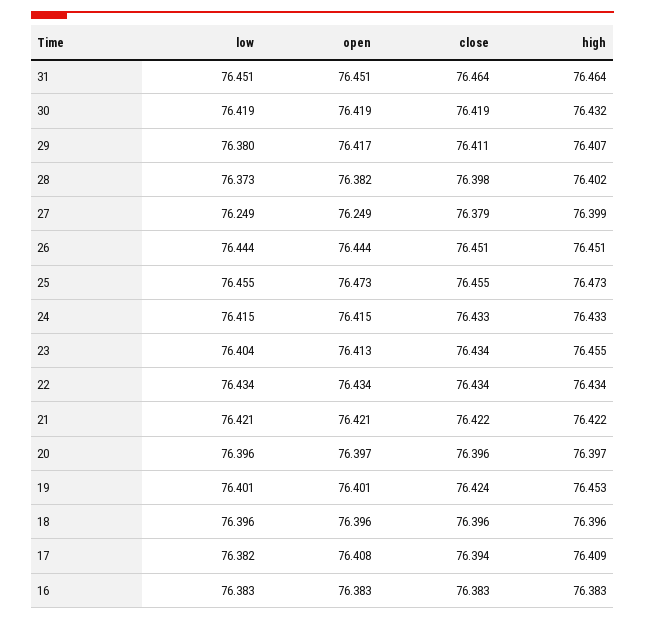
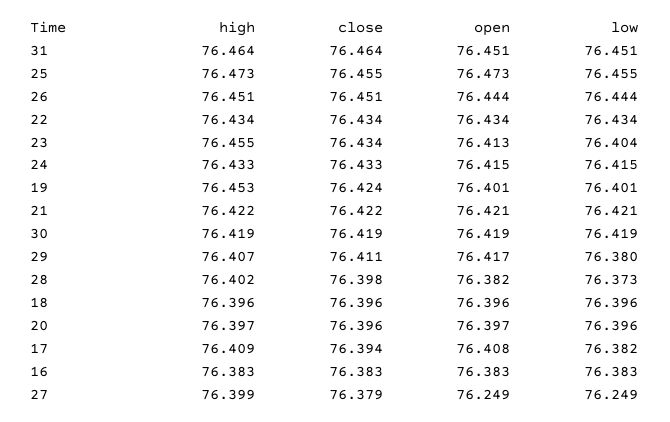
high, 30: 76.432 -> 76.419

